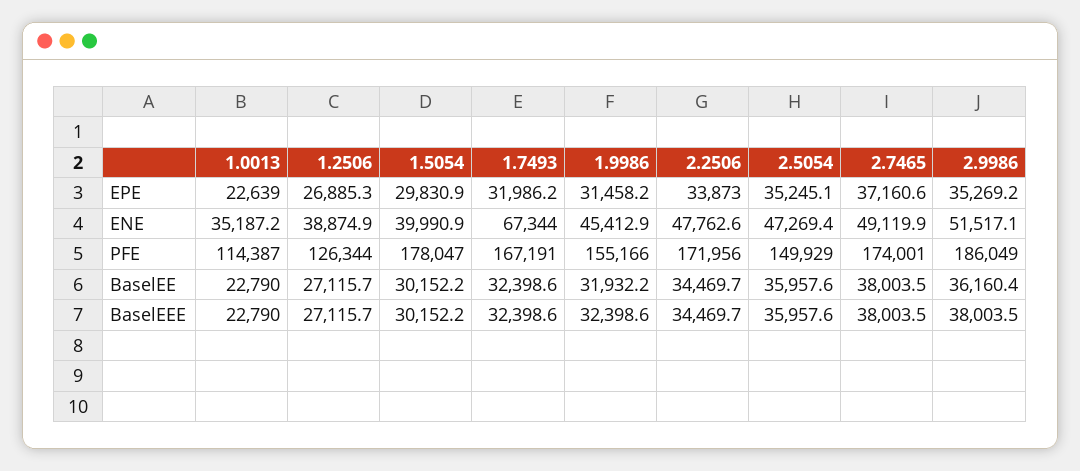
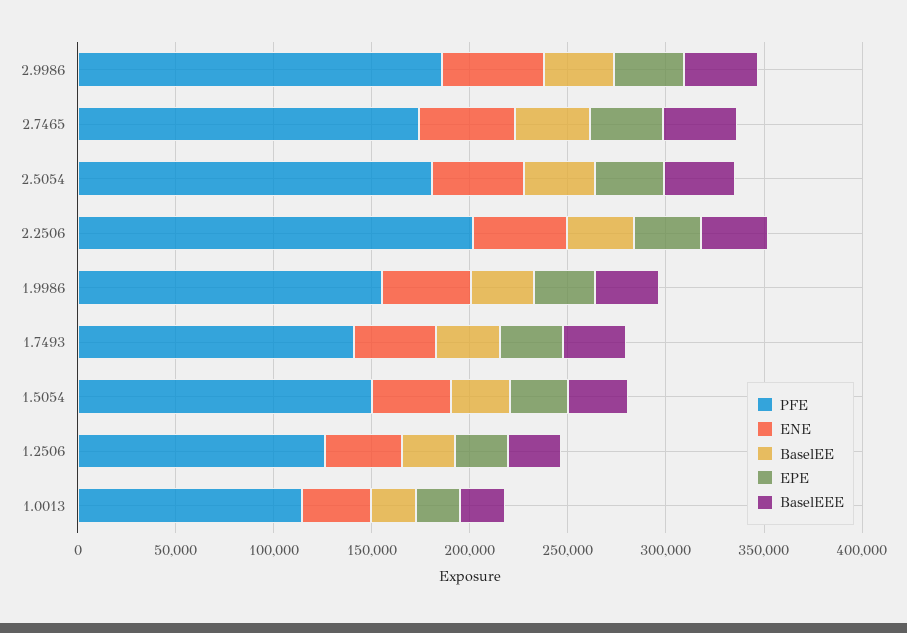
ENE, 1.7493: 67344 -> 40000
PFE, 1.5054: 178047 -> 150000
PFE, 1.7493: 167191 -> 140000
PFE, 2.2506: 171956 -> 200000
PFE, 2.5054: 149929 -> 180000

